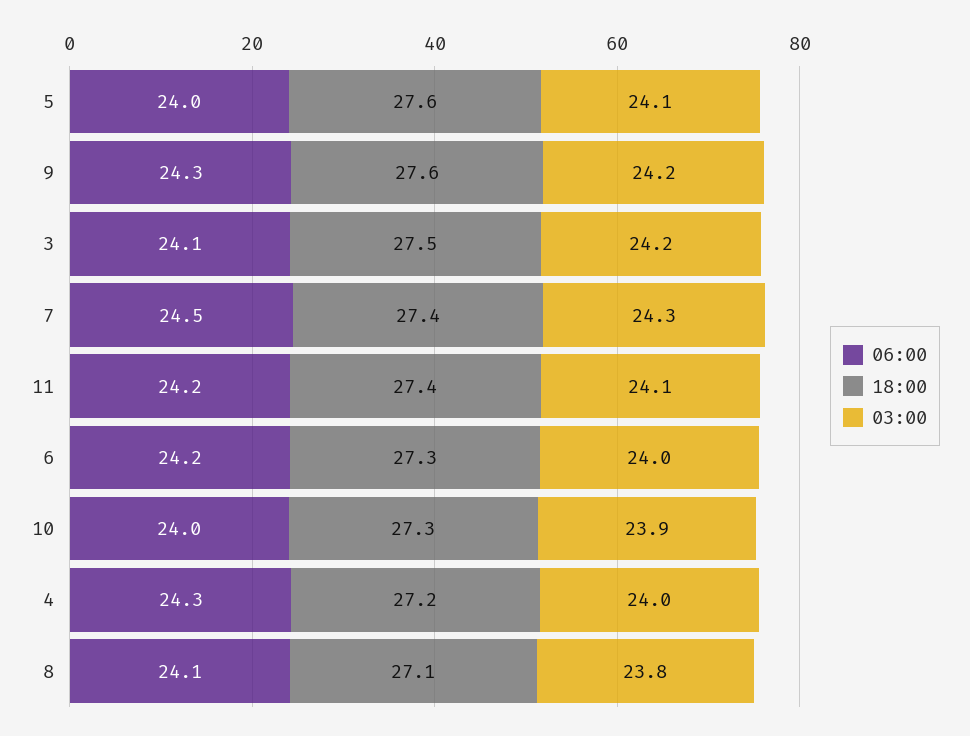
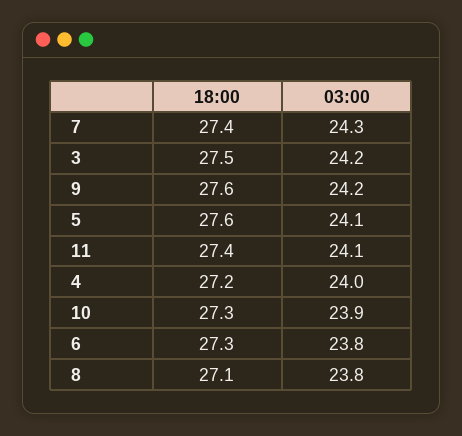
06:00, 5: 24 -> none
06:00, 9: 24.3 -> none
06:00, 3: 24.1 -> none
06:00, 7: 24.5 -> none
06:00, 11: 24.2 -> none
06:00, 6: 24.2 -> none
03:00, 6: 24 -> 23.8
06:00, 10: 24 -> none
06:00, 4: 24.3 -> none
06:00, 8: 24.1 -> none

